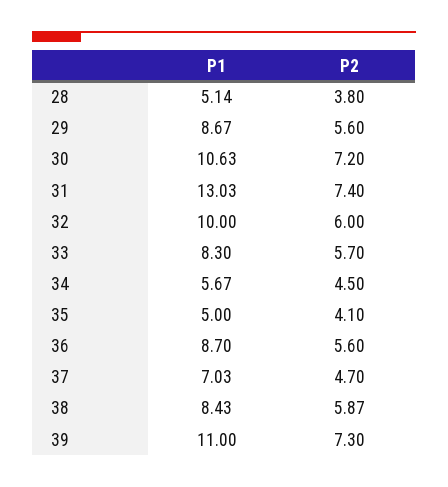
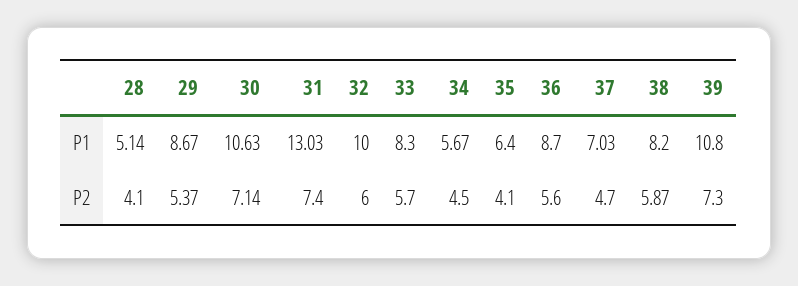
P2, 28: 3.8 -> 4.1
P2, 29: 5.6 -> 5.37
P2, 30: 7.2 -> 7.14
P1, 35: 5 -> 6.4
P1, 38: 8.43 -> 8.2
P1, 39: 11 -> 10.8

